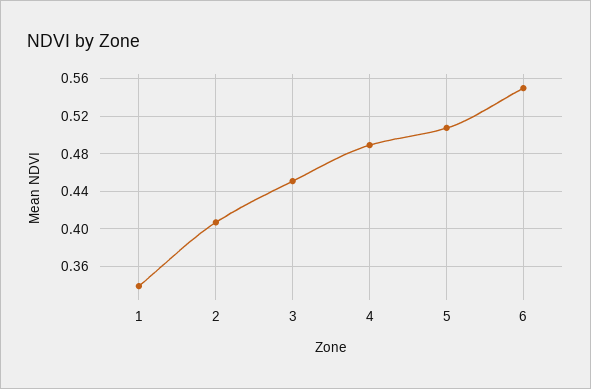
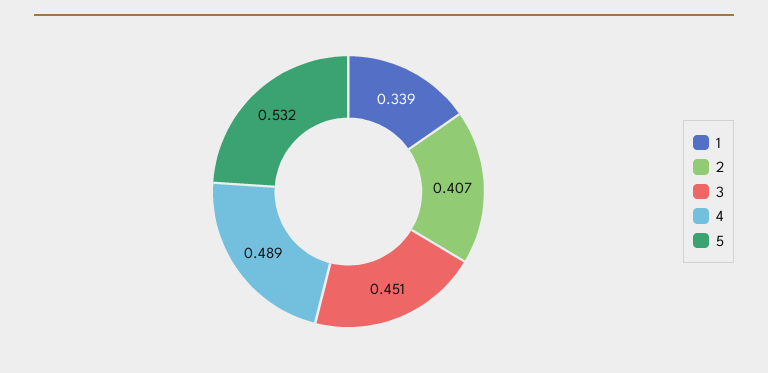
5: 0.51 -> 0.532
6: 0.55 -> none

